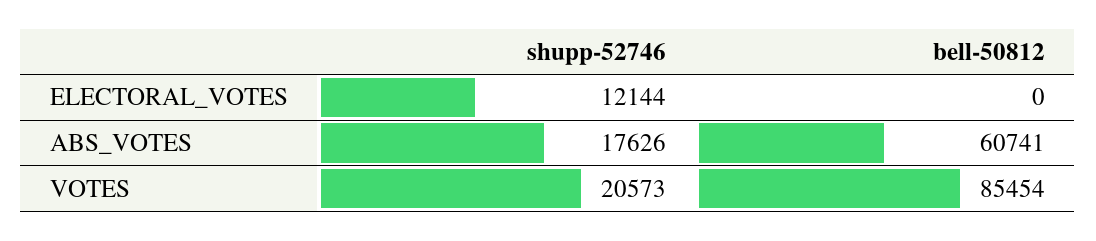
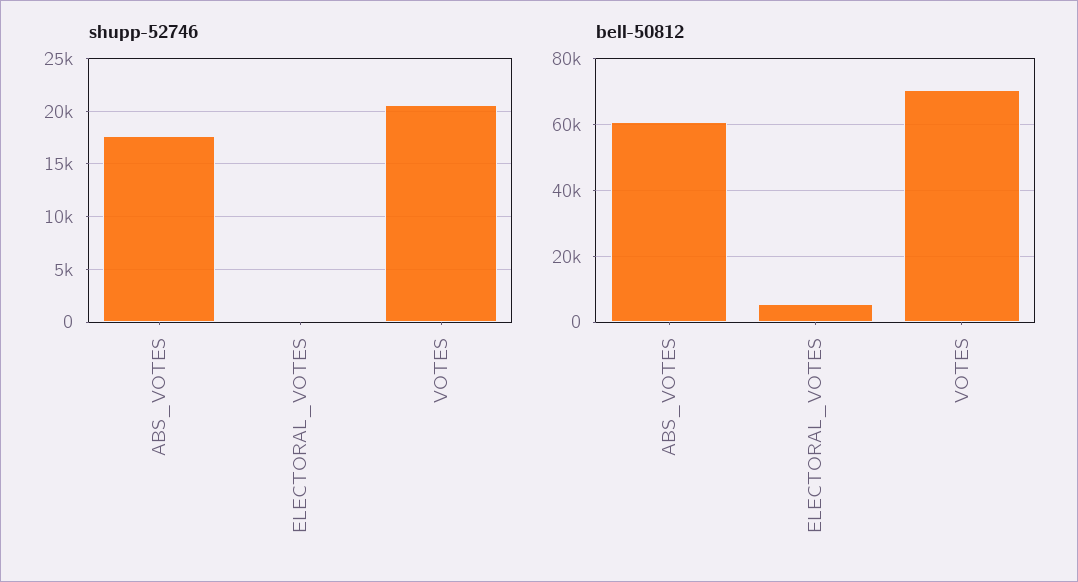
shupp-52746, ELECTORAL_VOTES: 12144 -> 0
bell-50812, ELECTORAL_VOTES: 0 -> 6000
bell-50812, VOTES: 85454 -> 70000

